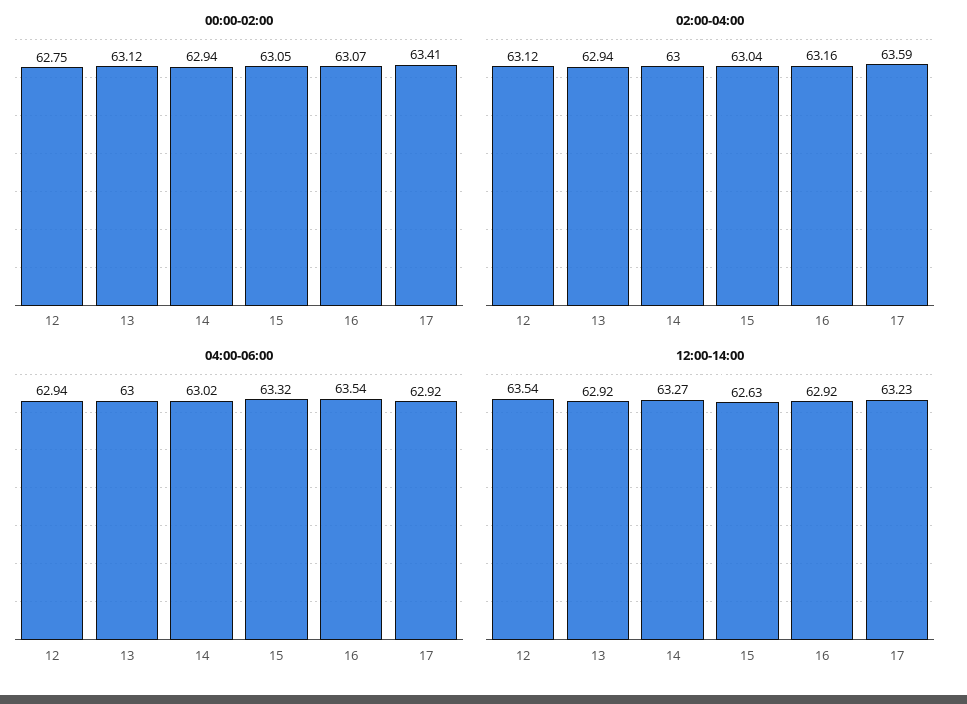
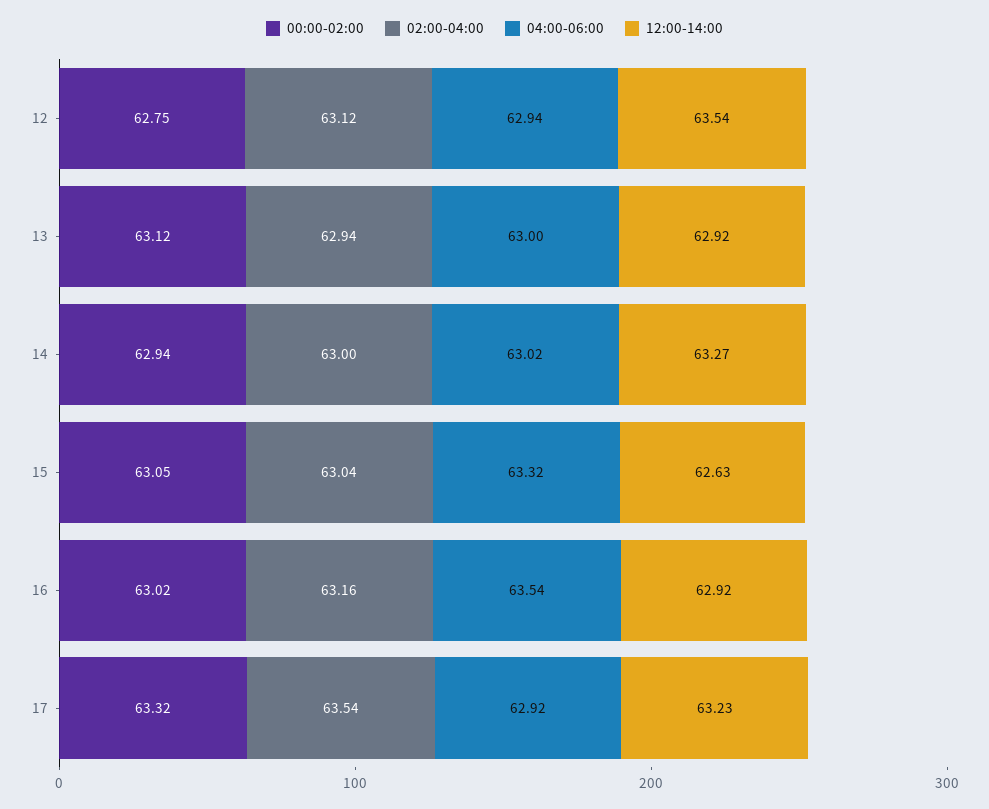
00:00-02:00, 16: 63.07 -> 63.02
00:00-02:00, 17: 63.41 -> 63.32
02:00-04:00, 17: 63.59 -> 63.54

